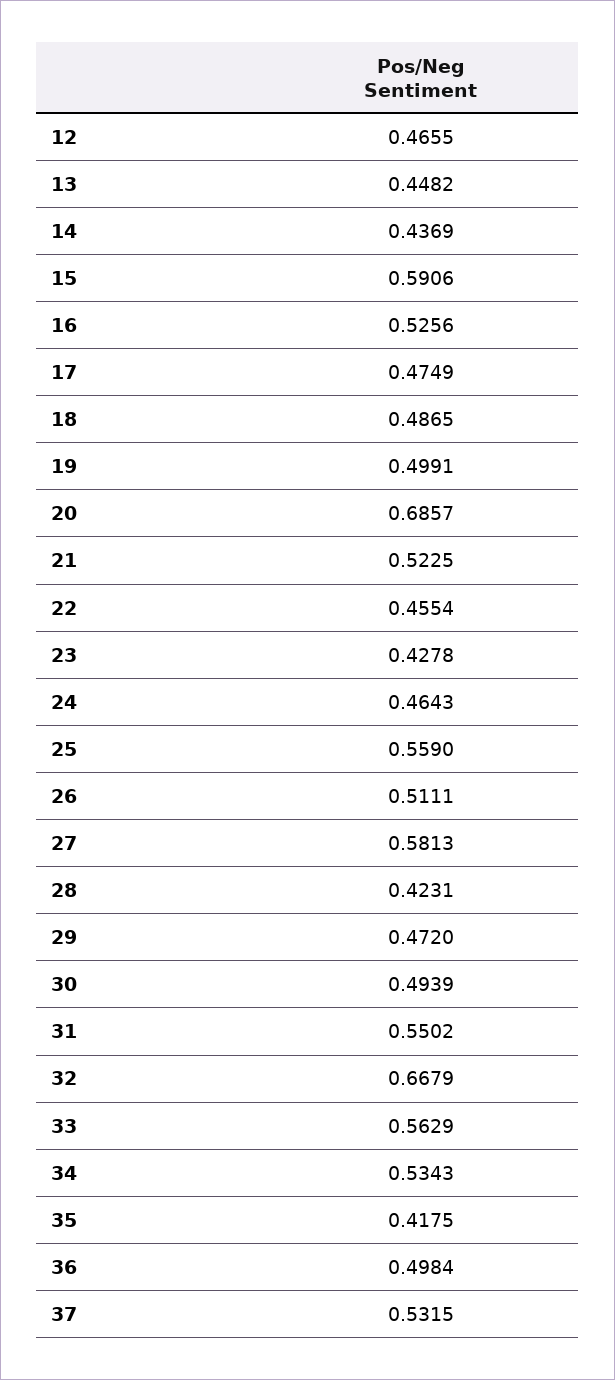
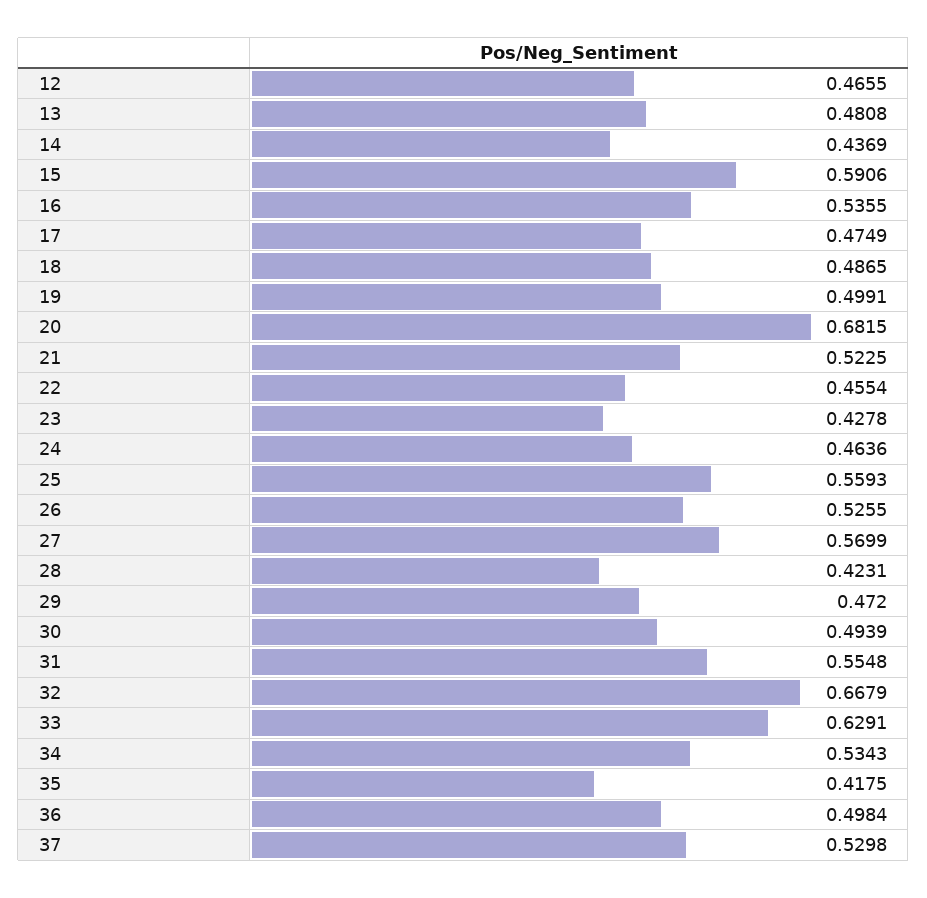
13: 0.4482 -> 0.4808
16: 0.5256 -> 0.5355
20: 0.6857 -> 0.6815
24: 0.4643 -> 0.4636
25: 0.559 -> 0.5593
26: 0.5111 -> 0.5255
27: 0.5813 -> 0.5699
31: 0.5502 -> 0.5548
33: 0.5629 -> 0.6291
37: 0.5315 -> 0.5298

